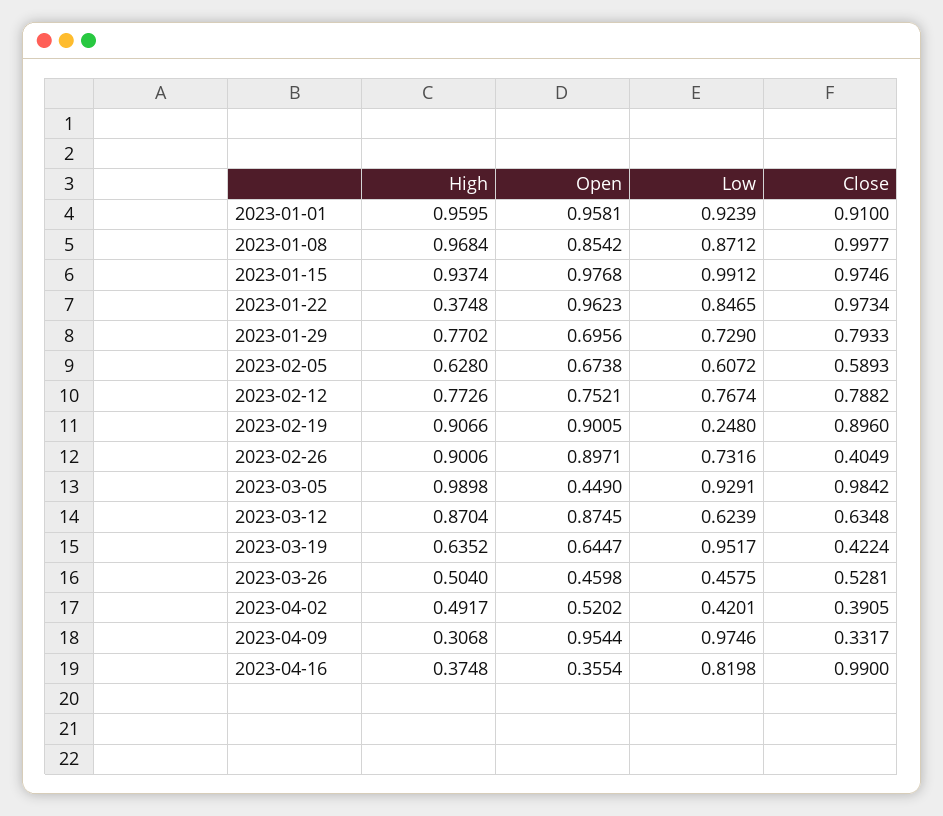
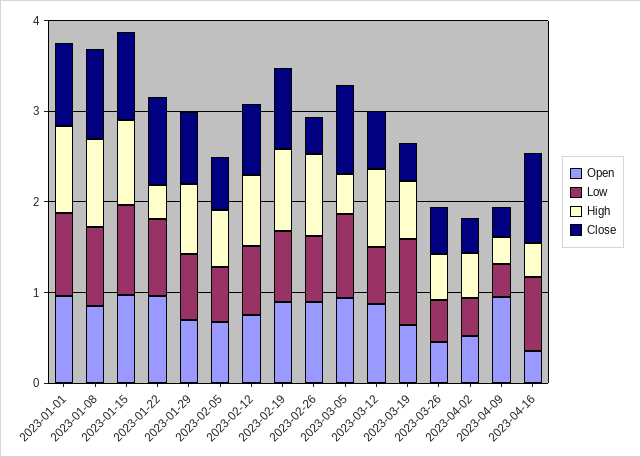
Low, 2023-02-19: 0.248 -> 0.8
High, 2023-03-05: 0.9898 -> 0.4
Open, 2023-03-05: 0.449 -> 1
Low, 2023-04-09: 0.9746 -> 0.4

